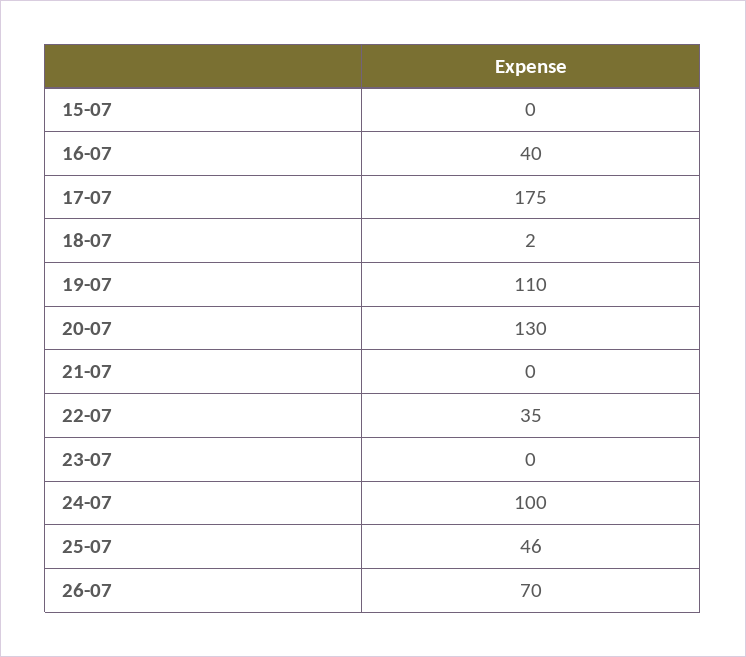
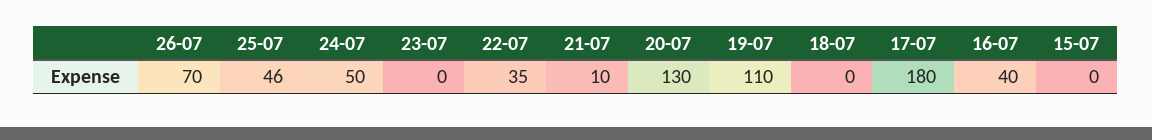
17-07: 175 -> 180
18-07: 2 -> 0
21-07: 0 -> 10
24-07: 100 -> 50

